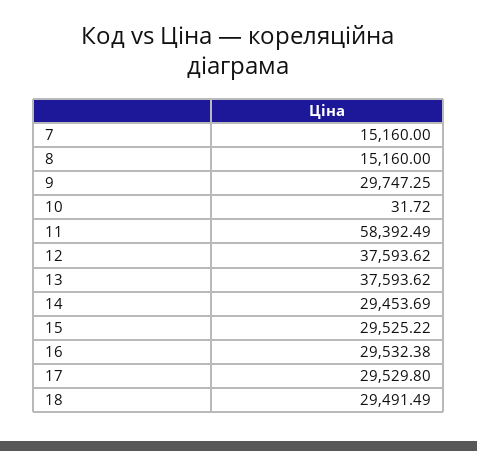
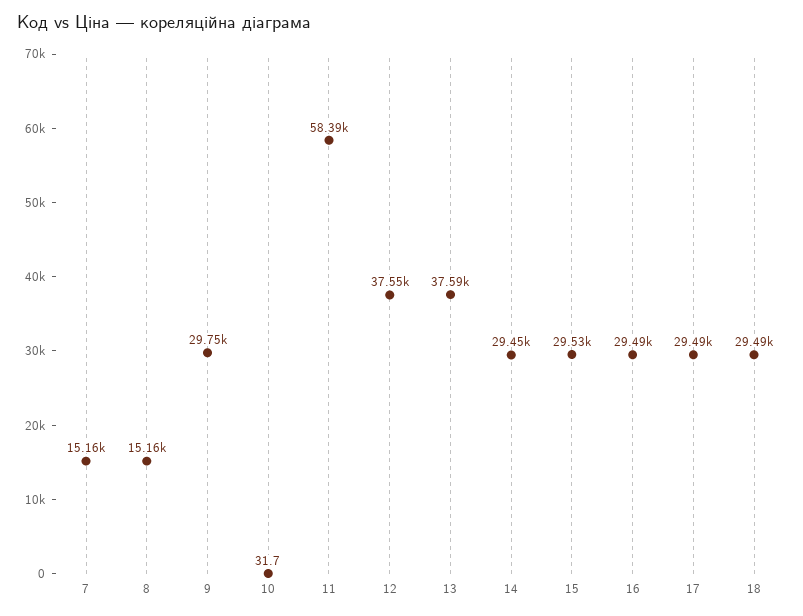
12: 37593.62 -> 37550
16: 29532.38 -> 29490
17: 29529.8 -> 29490

